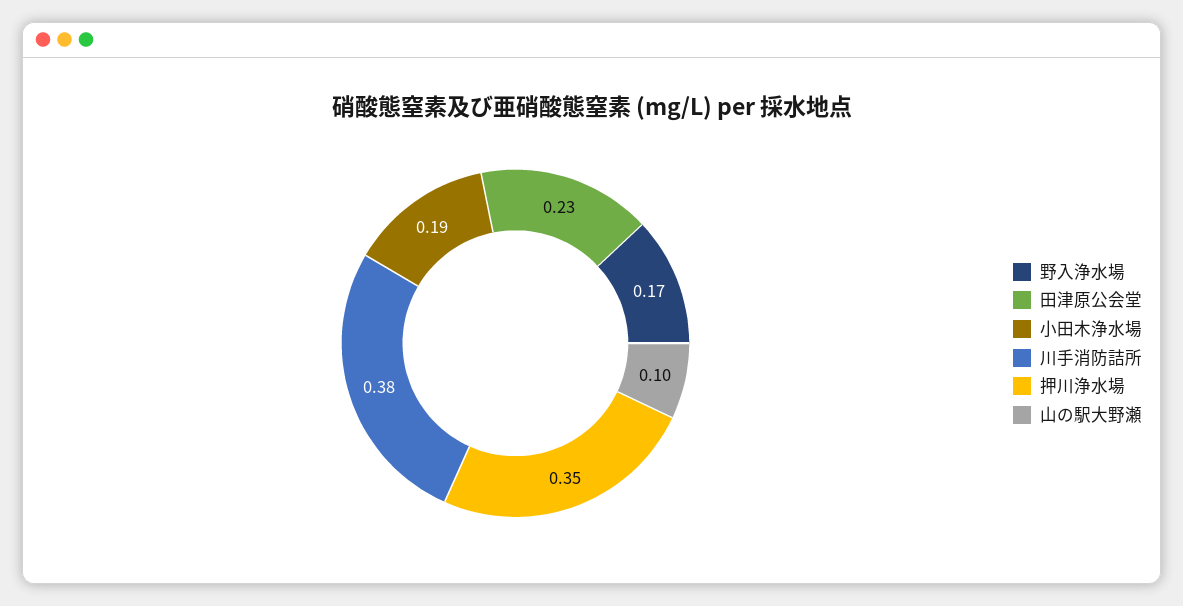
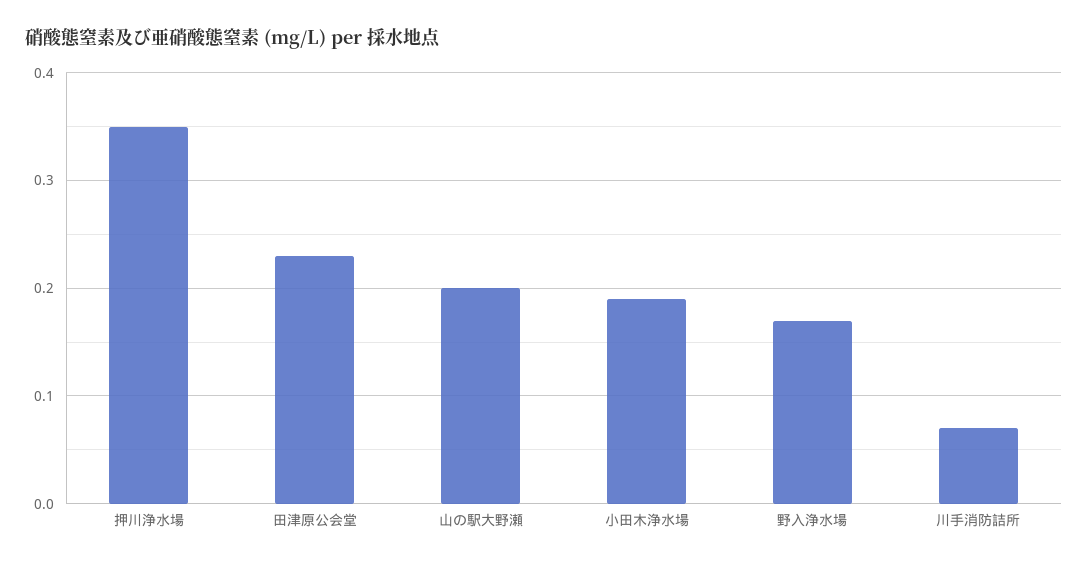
川手消防詰所: 0.38 -> 0.07
山の駅大野瀬: 0.1 -> 0.2

